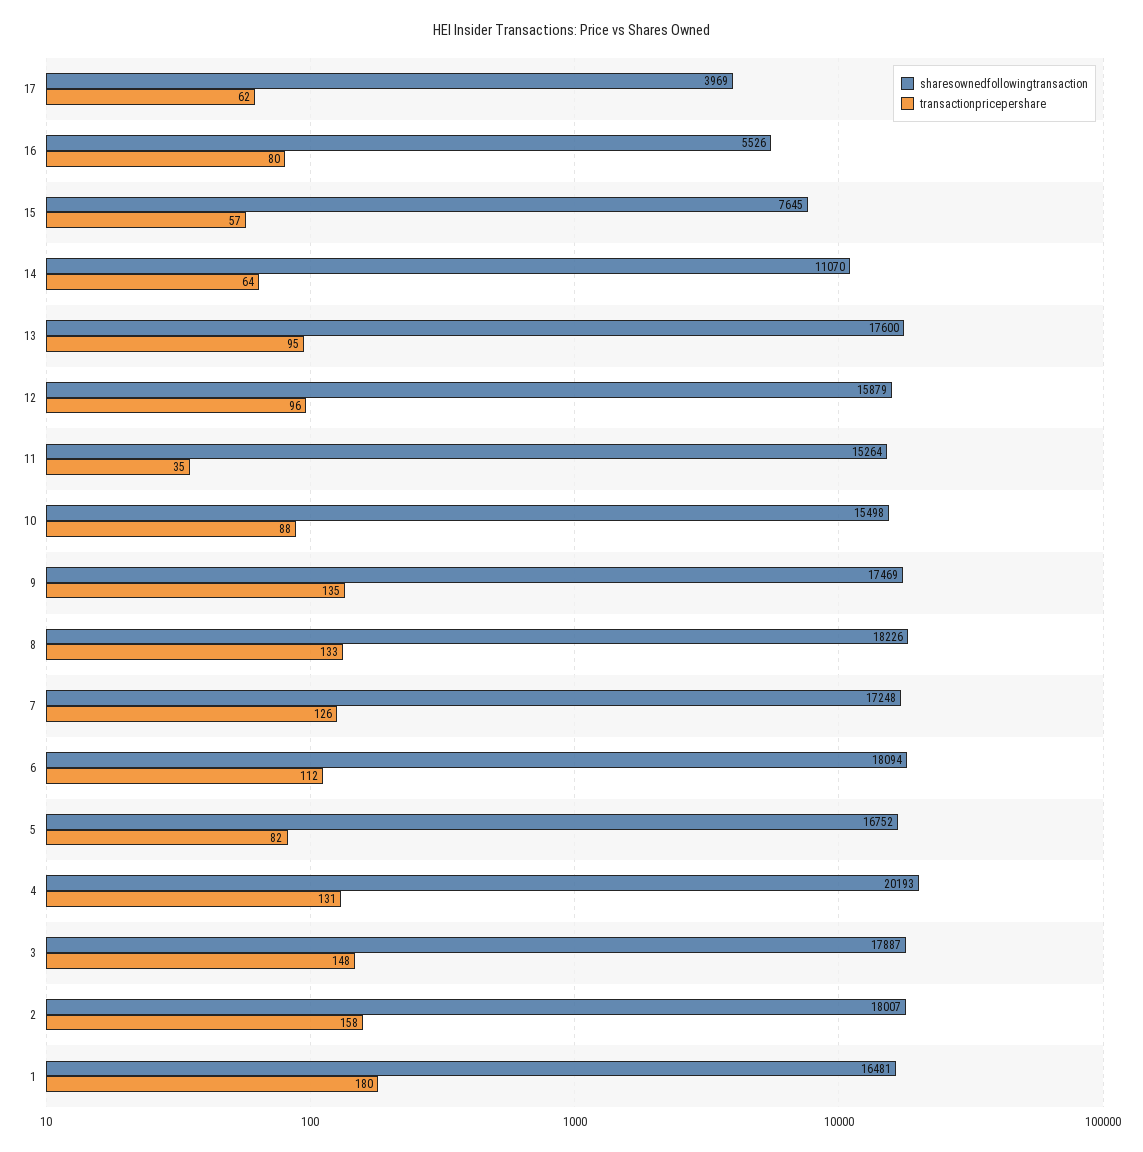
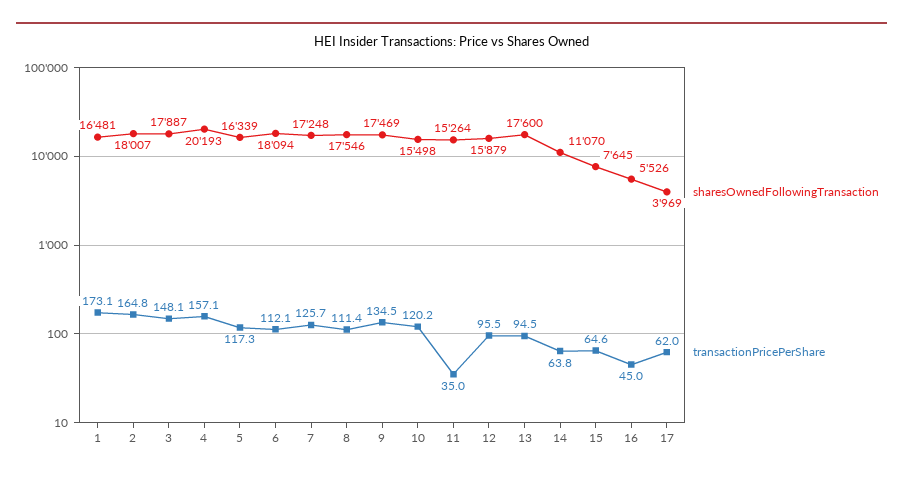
transactionpricepershare, 16: 80 -> 45
transactionpricepershare, 15: 57 -> 64.6
transactionpricepershare, 10: 88 -> 120.2
sharesownedfollowingtransaction, 8: 18226 -> 17546
transactionpricepershare, 8: 133 -> 111.4
sharesownedfollowingtransaction, 5: 16752 -> 16339
transactionpricepershare, 5: 82 -> 117.3
transactionpricepershare, 4: 131 -> 157.1
transactionpricepershare, 2: 158 -> 164.8
transactionpricepershare, 1: 180 -> 173.1

